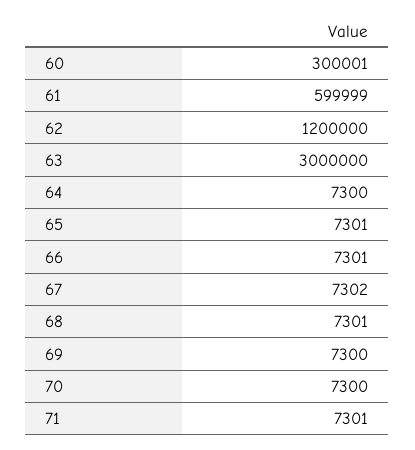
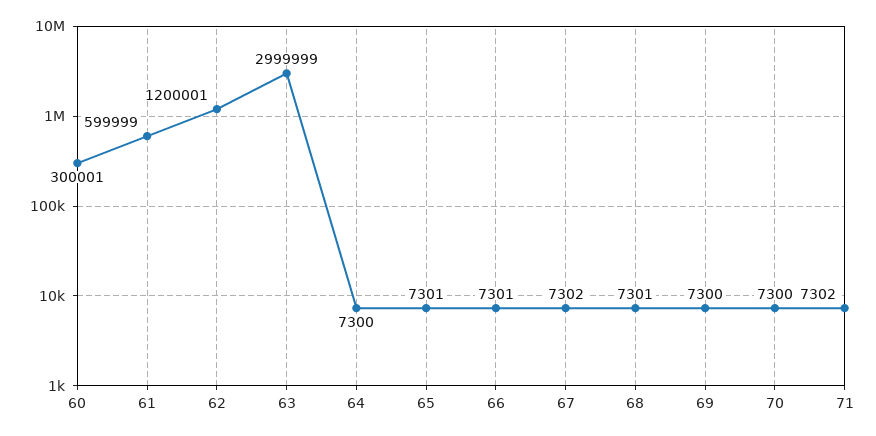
62: 1200000 -> 1200001
63: 3000000 -> 2999999
71: 7301 -> 7302

